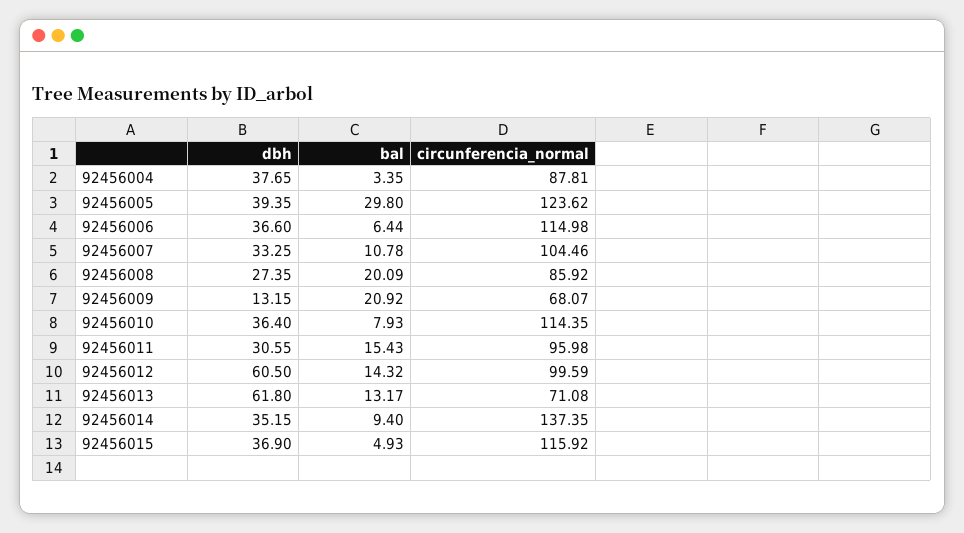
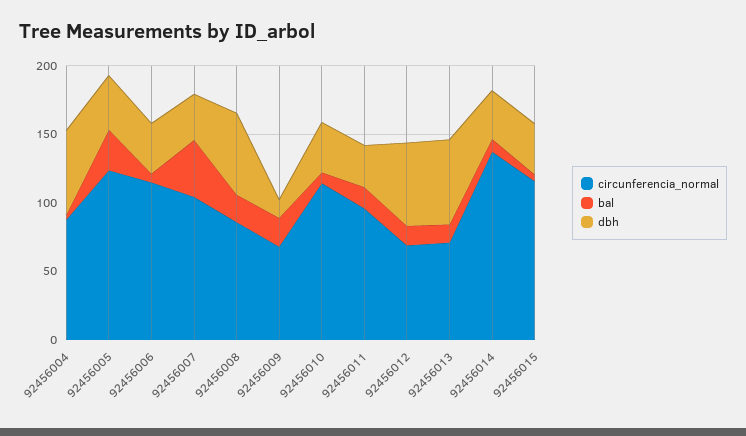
dbh, 92456004: 37.65 -> 60
bal, 92456007: 10.78 -> 40
dbh, 92456008: 27.35 -> 60
circunferencia_normal, 92456012: 99.59 -> 70

